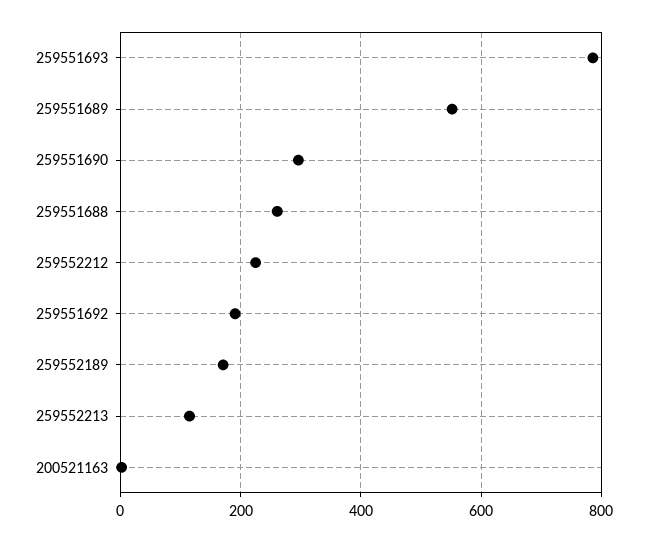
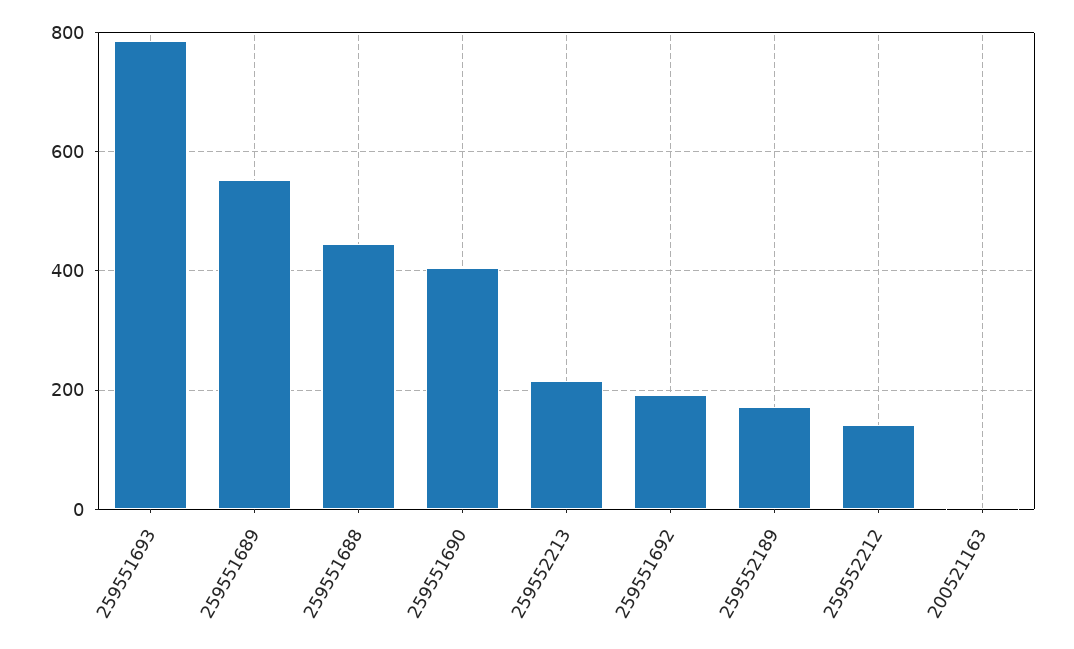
259551690: 300 -> 400
259551688: 260 -> 440
259552212: 220 -> 140
259552213: 120 -> 220

